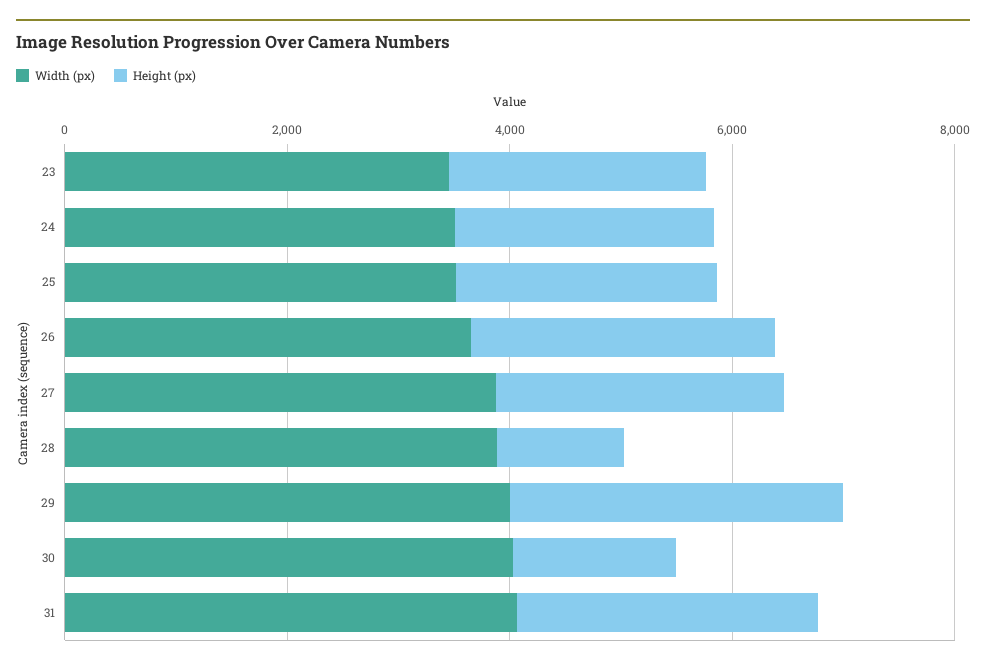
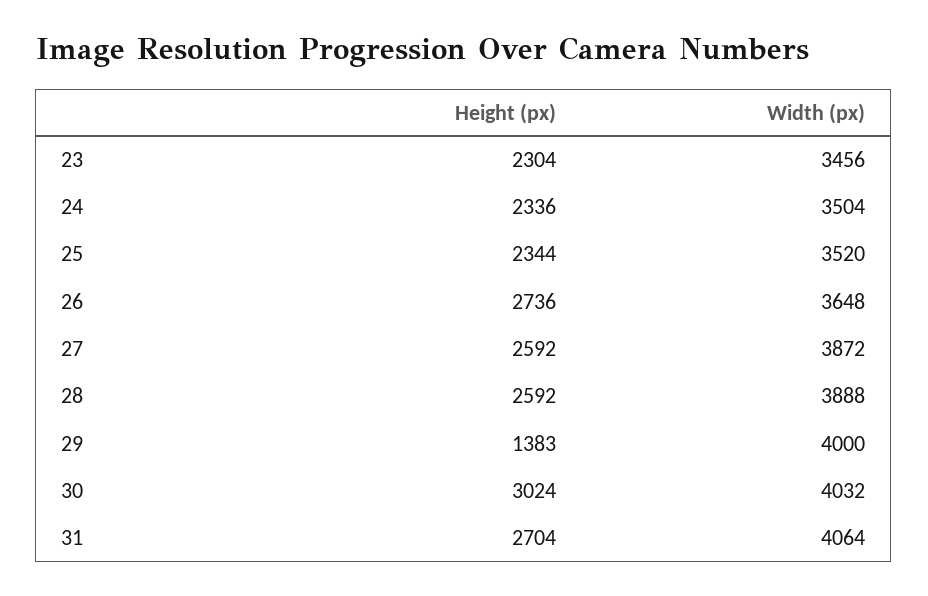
Height (px), 28: 1000 -> 2592
Height (px), 29: 3000 -> 1383
Height (px), 30: 1500 -> 3024

